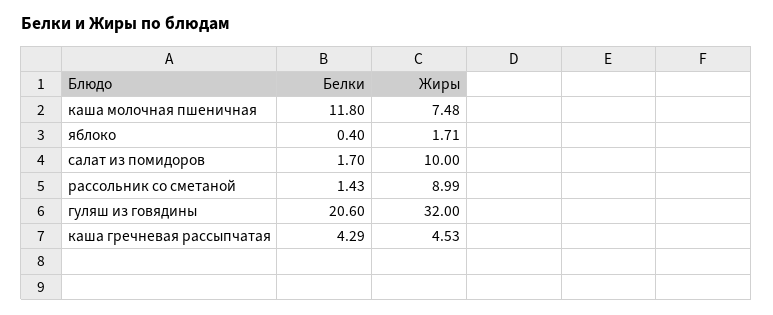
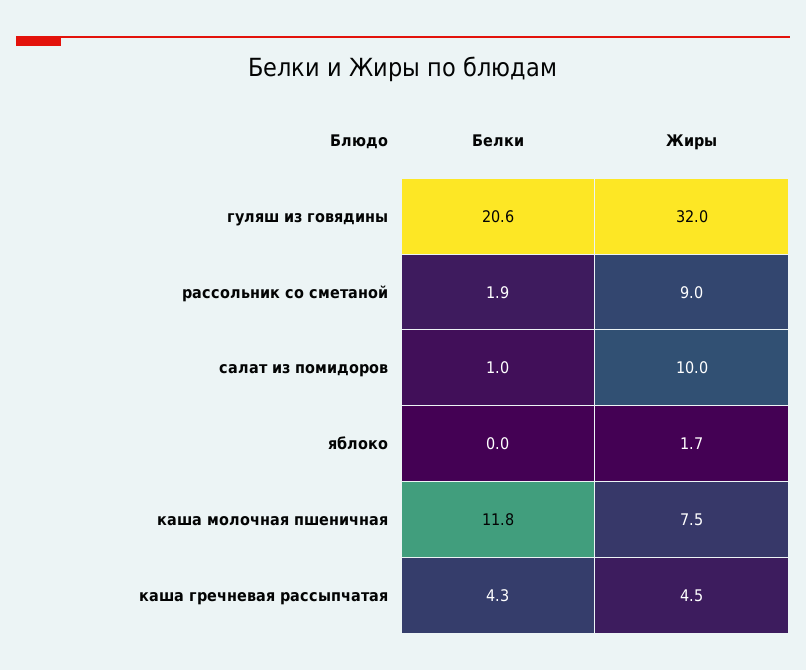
Белки, яблоко: 0.4 -> 0
Белки, салат из помидоров: 1.7 -> 1
Белки, рассольник со сметаной: 1.43 -> 1.9

